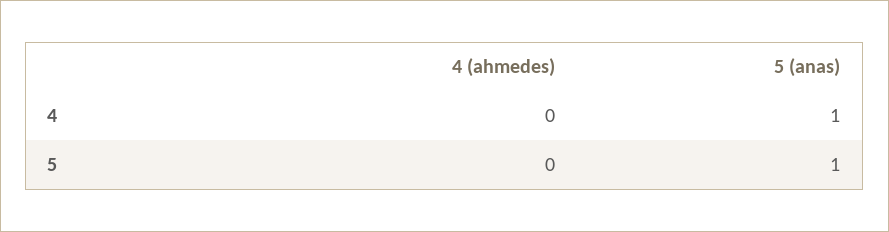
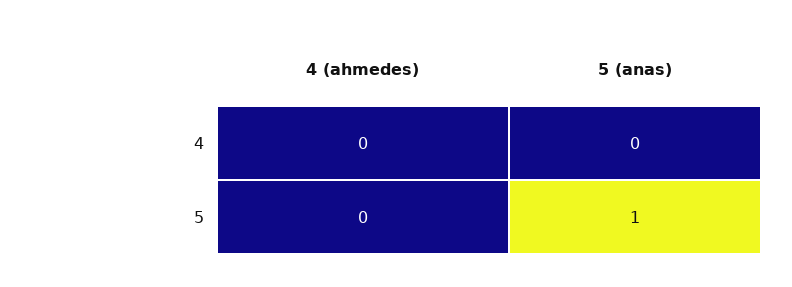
5 (anas), 4: 1 -> 0

